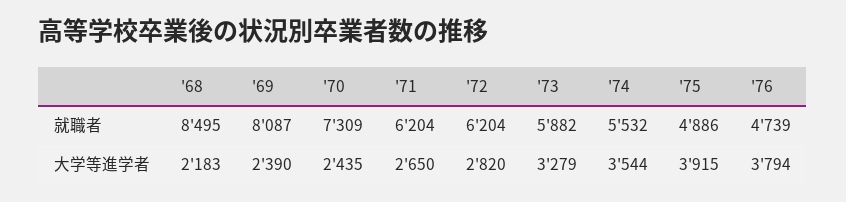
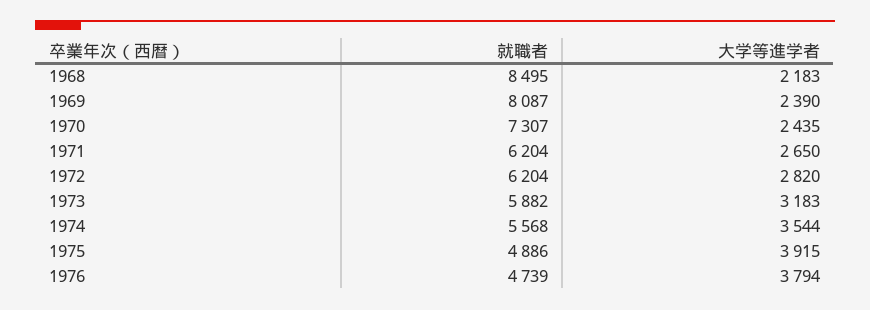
'70, 就職者: 7309 -> 7307
'74, 就職者: 5532 -> 5568
'73, 大学等進学者: 3279 -> 3183

